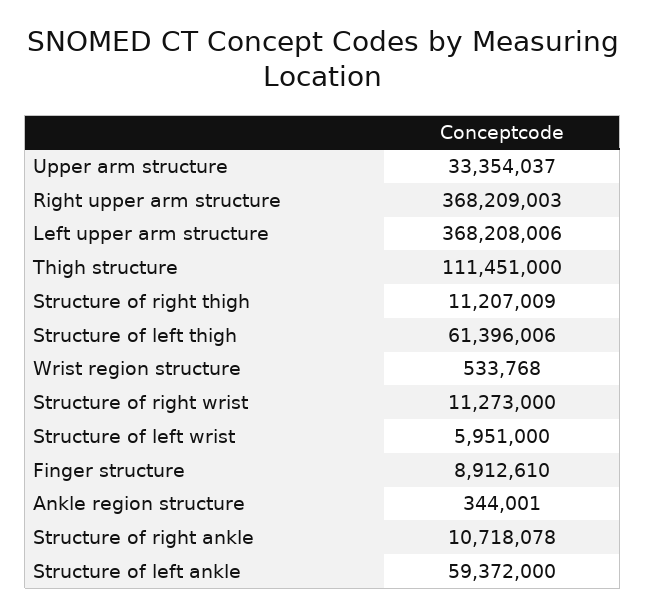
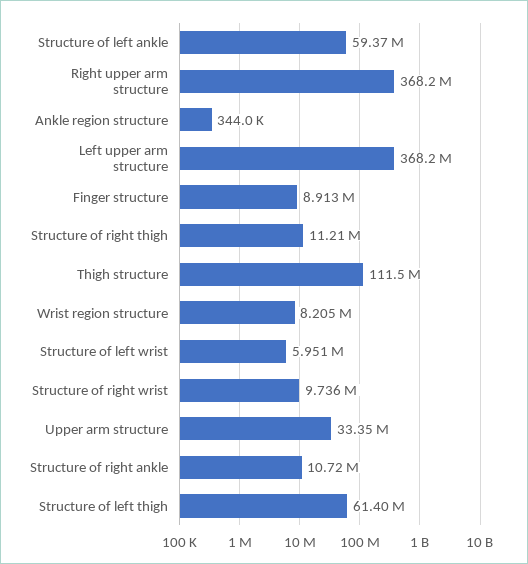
Wrist region structure: 533768 -> 8205000
Structure of right wrist: 11273000 -> 9736000

